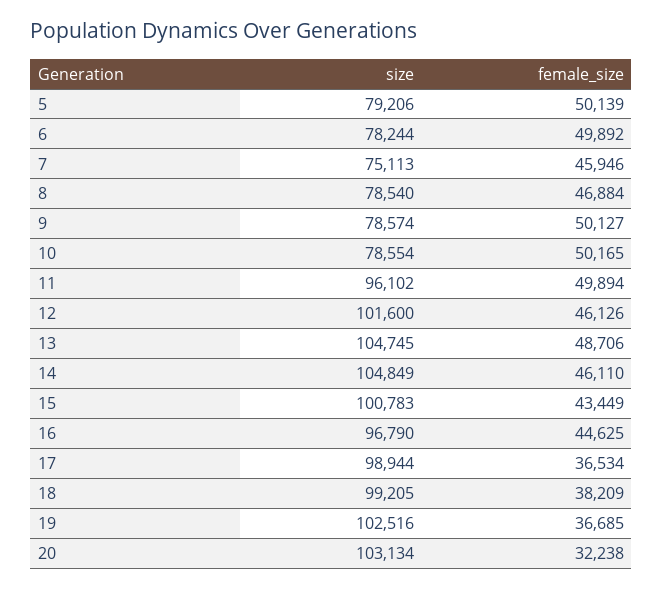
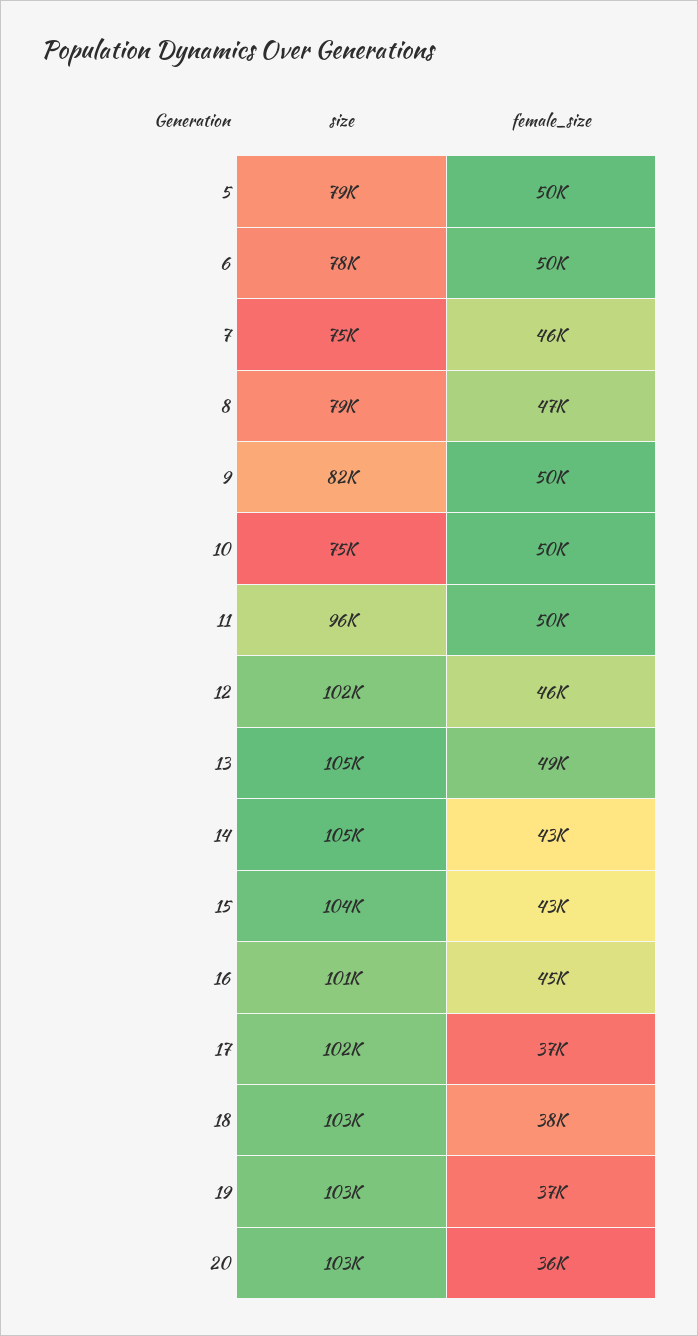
size, 9: 78574 -> 82000
size, 10: 78554 -> 75000
female_size, 14: 46110 -> 43000
size, 15: 100783 -> 104000
size, 16: 96790 -> 101000
size, 17: 98944 -> 102000
size, 18: 99205 -> 103000
female_size, 20: 32238 -> 36000

